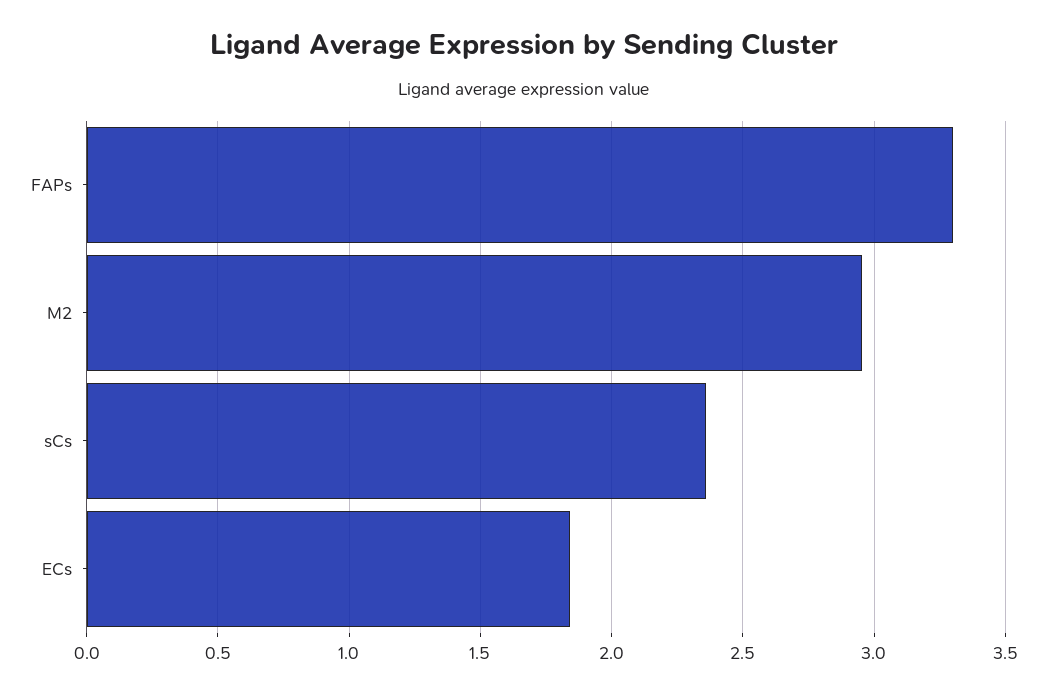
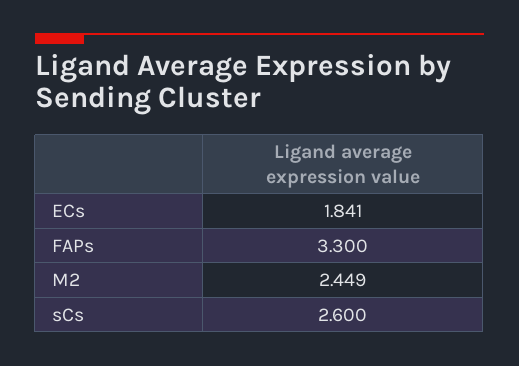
M2: 2.95 -> 2.449
sCs: 2.35 -> 2.6

